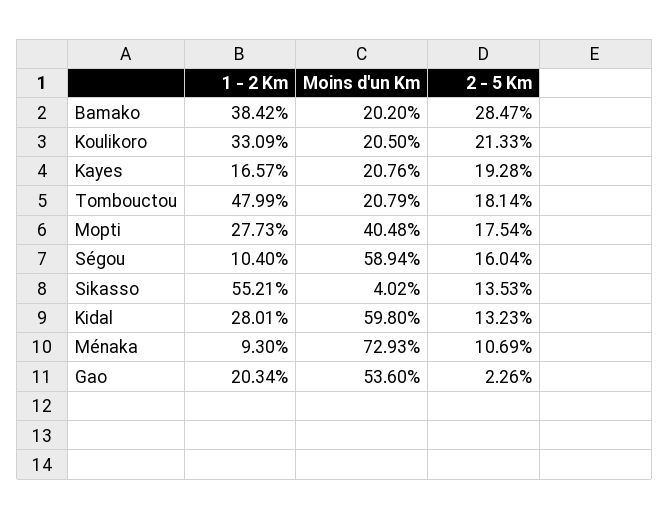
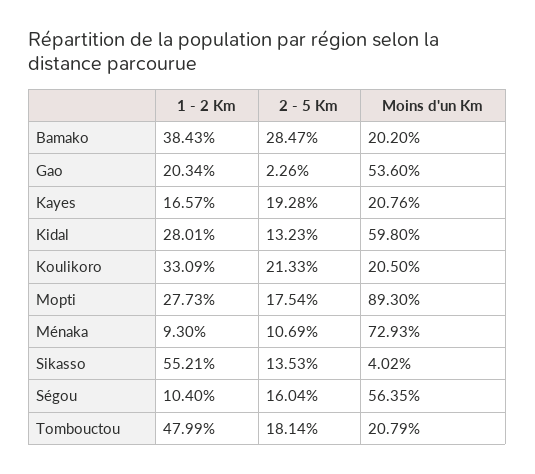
1 - 2 Km, Bamako: 38.42 -> 38.43
Moins d'un Km, Mopti: 40.48 -> 89.3
Moins d'un Km, Ségou: 58.94 -> 56.35

